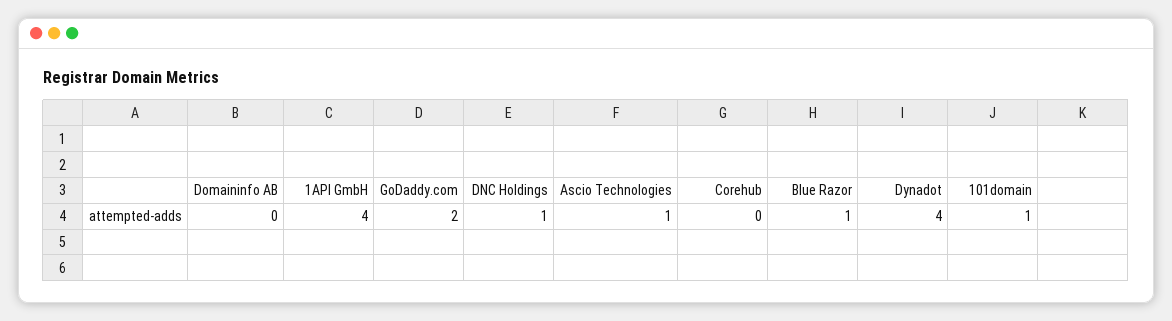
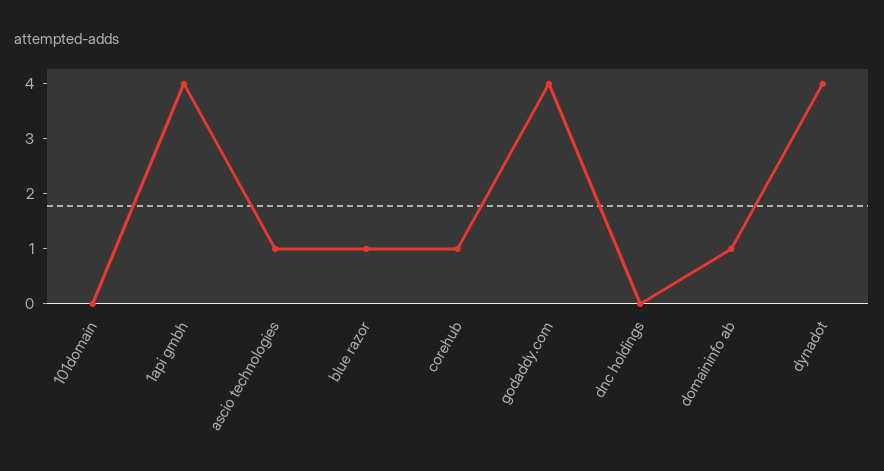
Domaininfo AB: 0 -> 1
GoDaddy.com: 2 -> 4
DNC Holdings: 1 -> 0
Corehub: 0 -> 1
101domain: 1 -> 0

